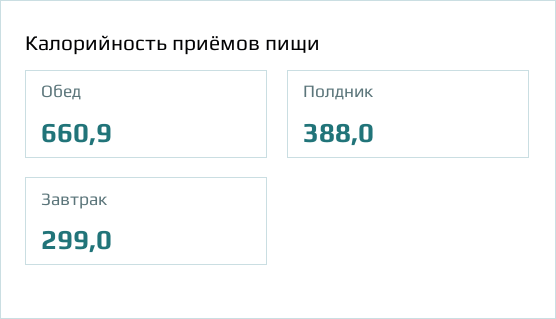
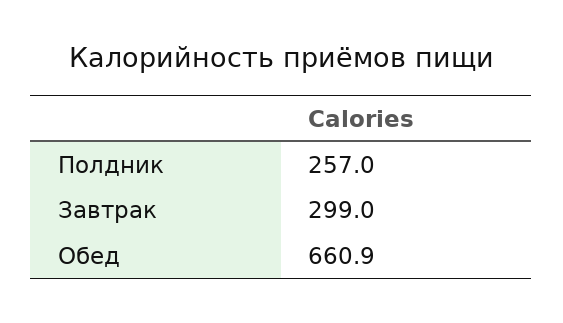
Полдник: 388 -> 257

